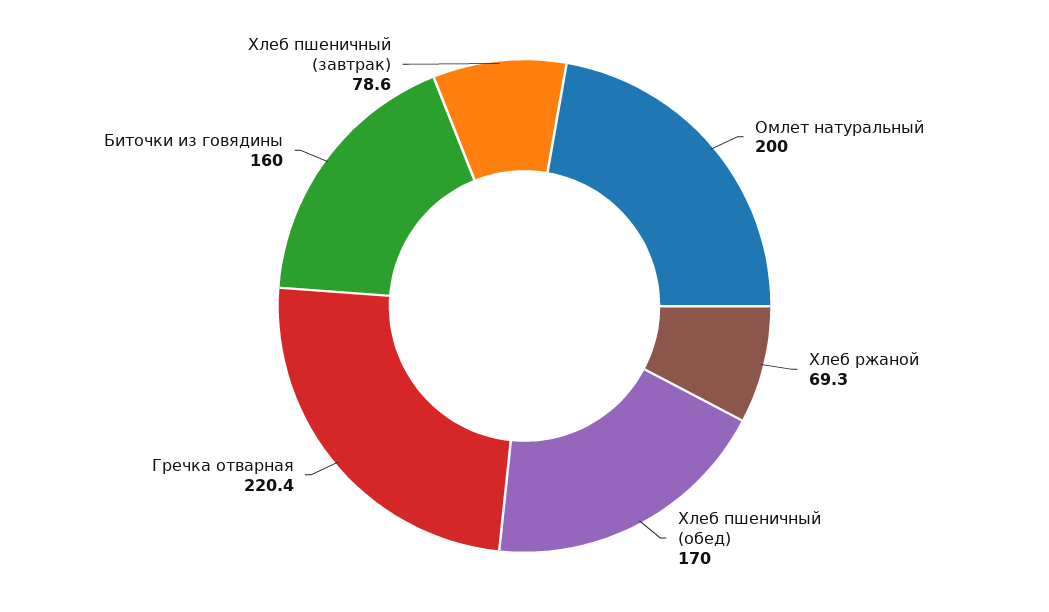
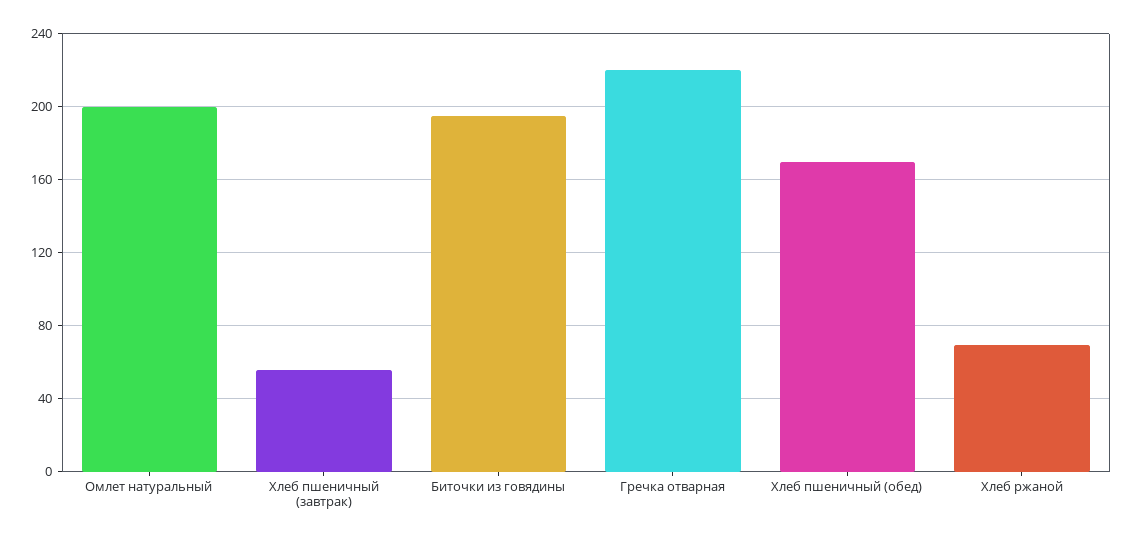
Биточки из говядины: 160 -> 195
Хлеб пшеничный (завтрак): 78.6 -> 55

